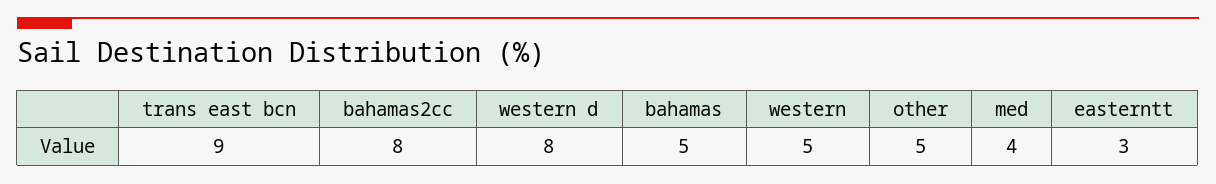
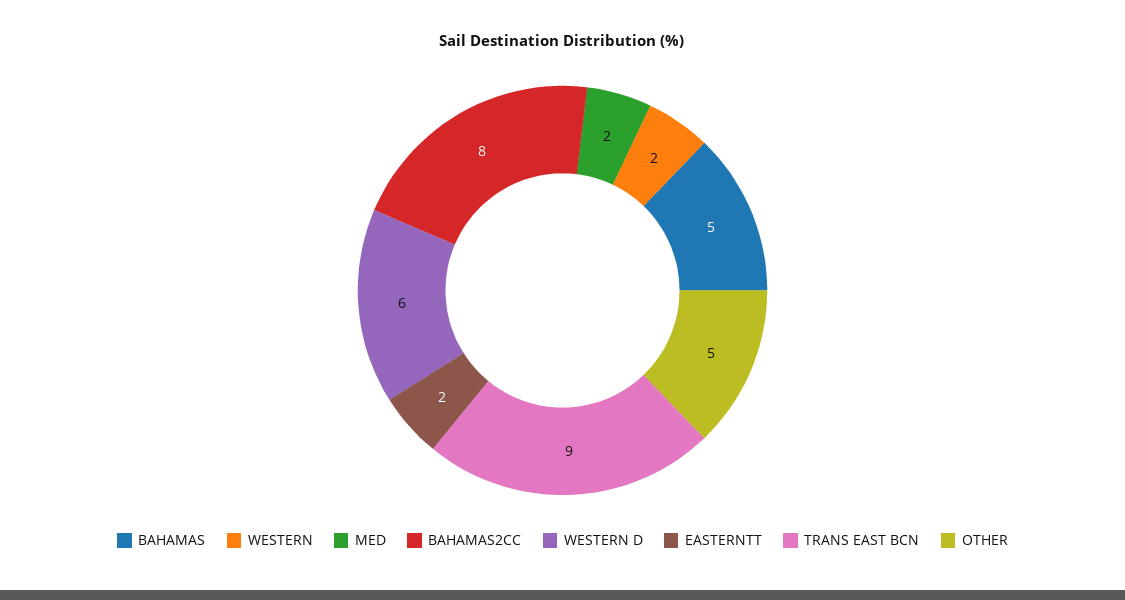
western d: 8 -> 6
western: 5 -> 2
med: 4 -> 2
easterntt: 3 -> 2

